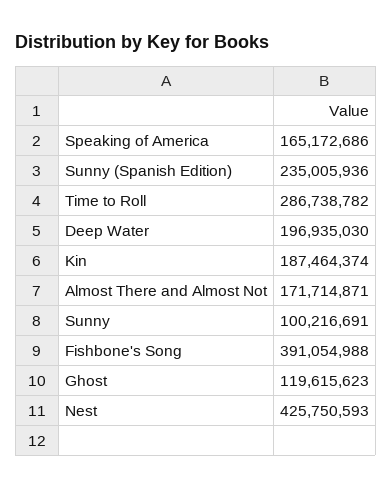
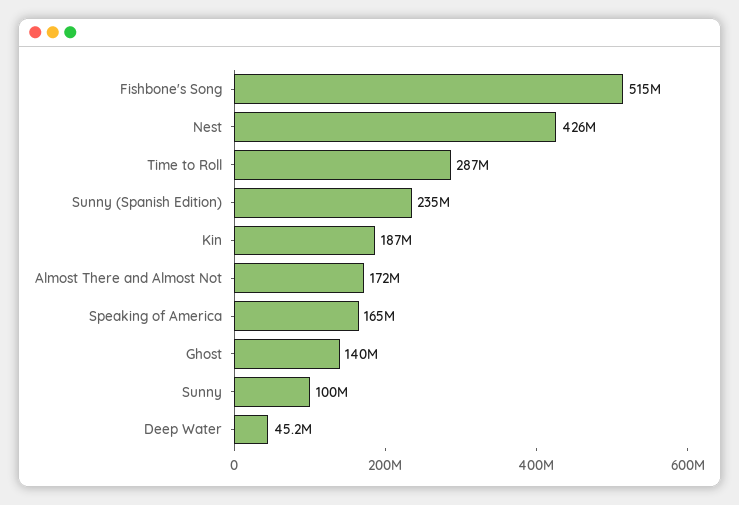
Deep Water: 196935030 -> 45200000
Fishbone's Song: 391054988 -> 515000000
Ghost: 119615623 -> 140000000

